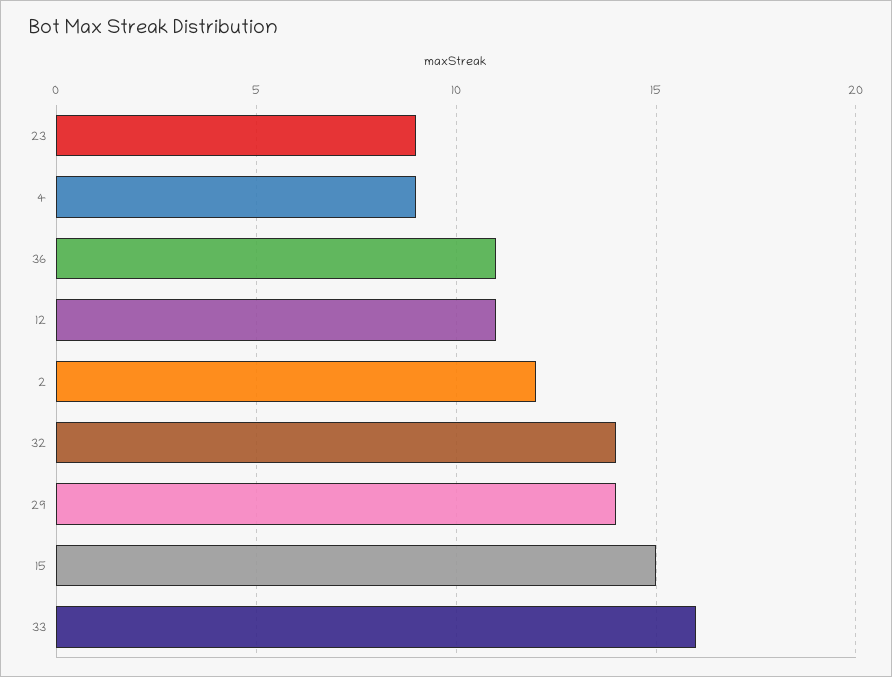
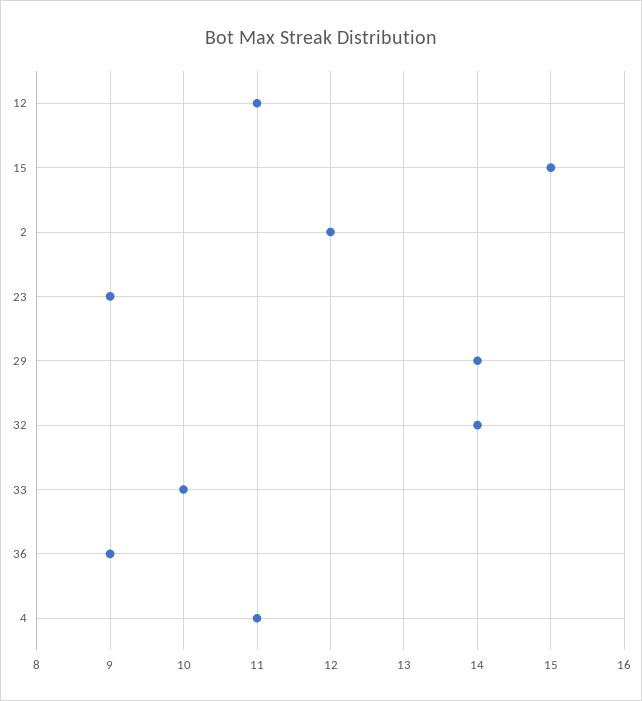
4: 9 -> 11
36: 11 -> 9
33: 16 -> 10

